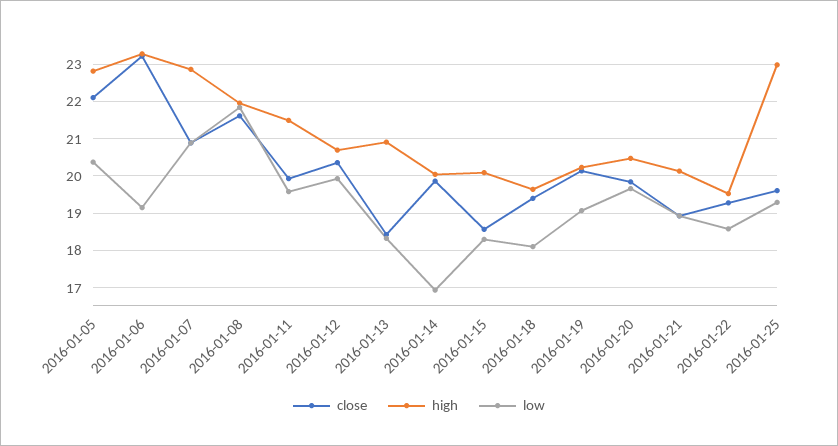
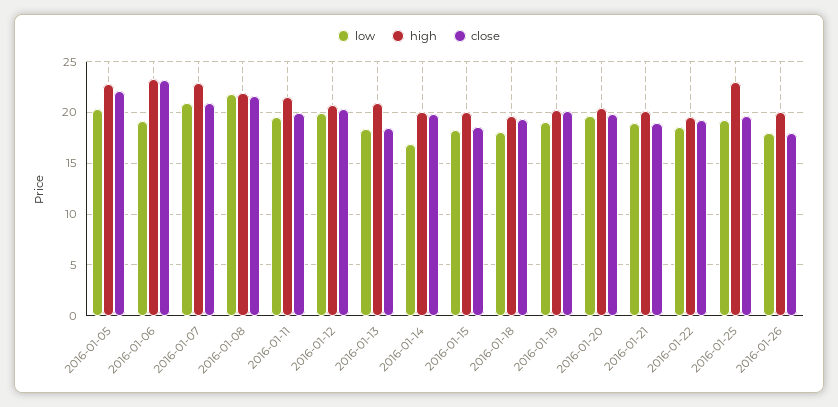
low, 2016-01-26: none -> 18
high, 2016-01-26: none -> 20
close, 2016-01-26: none -> 18

